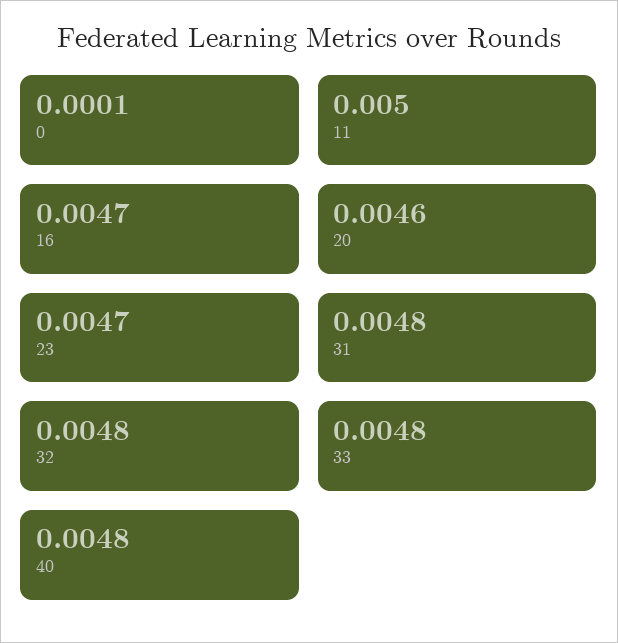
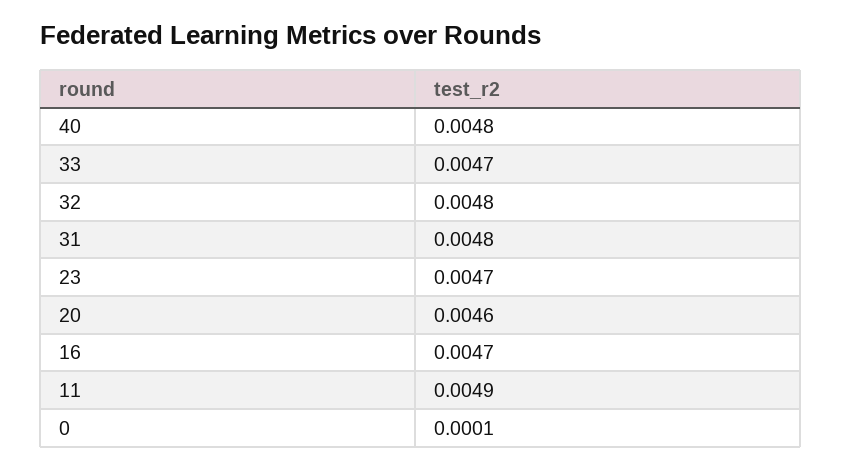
11: 0.005 -> 0.0049
33: 0.0048 -> 0.0047

